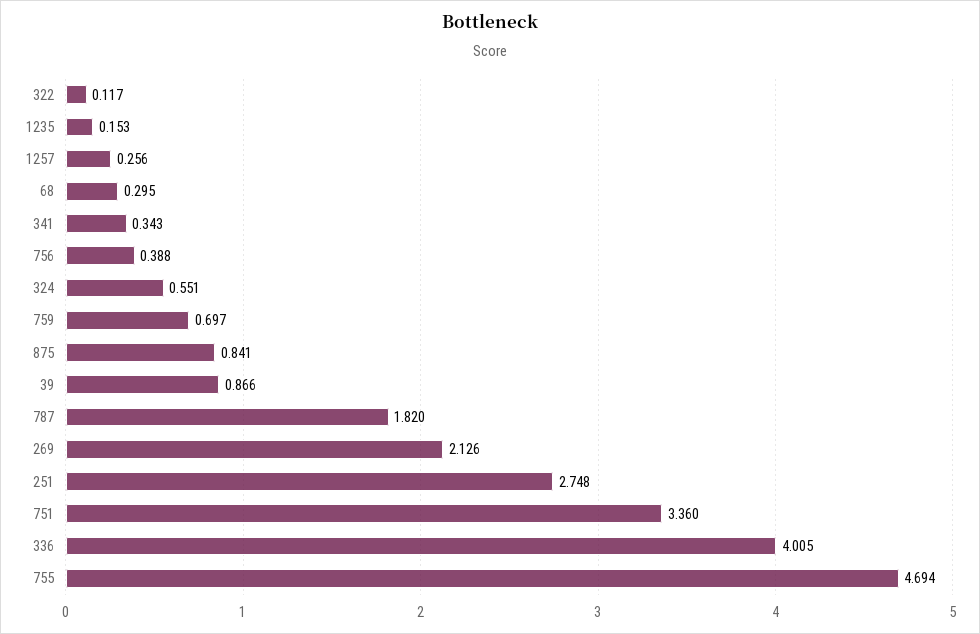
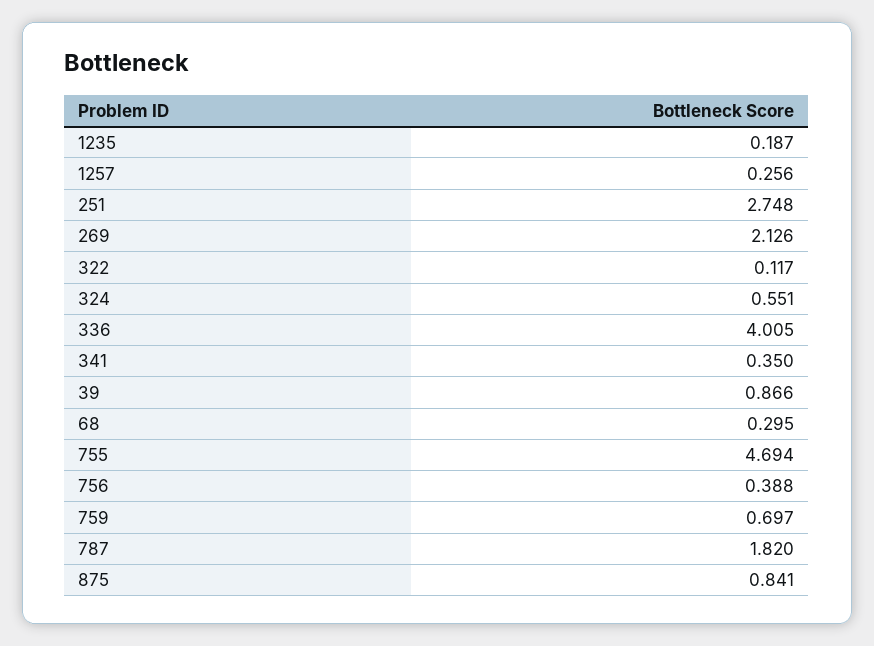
1235: 0.153 -> 0.187
341: 0.343 -> 0.35
751: 3.36 -> none

